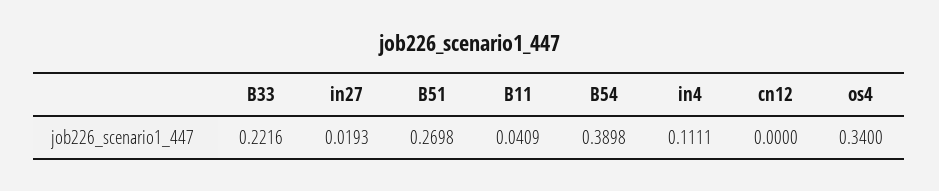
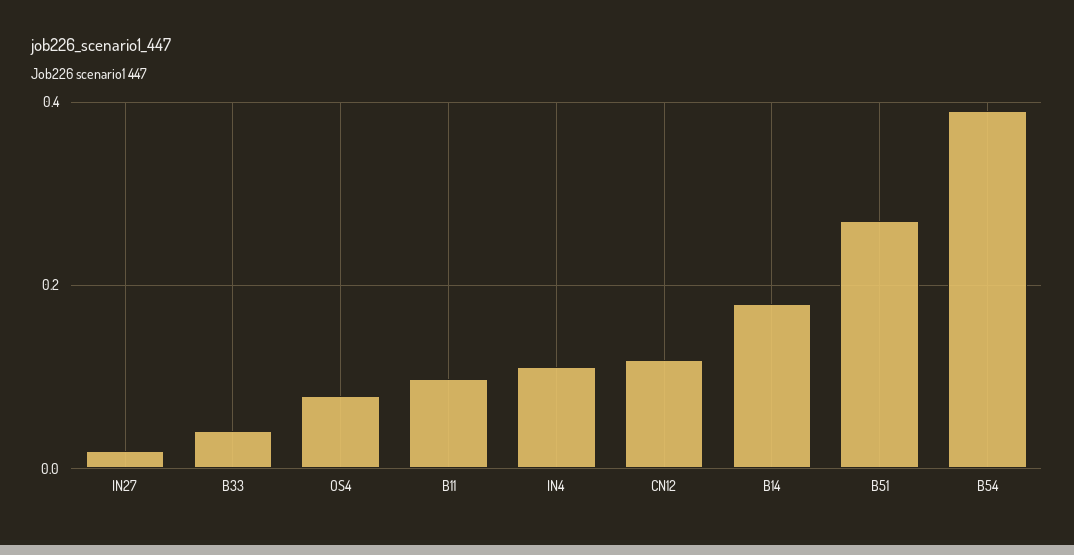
B33: 0.2216 -> 0.04
B11: 0.0409 -> 0.1
cn12: 0 -> 0.12
os4: 0.34 -> 0.08
B14: none -> 0.18

